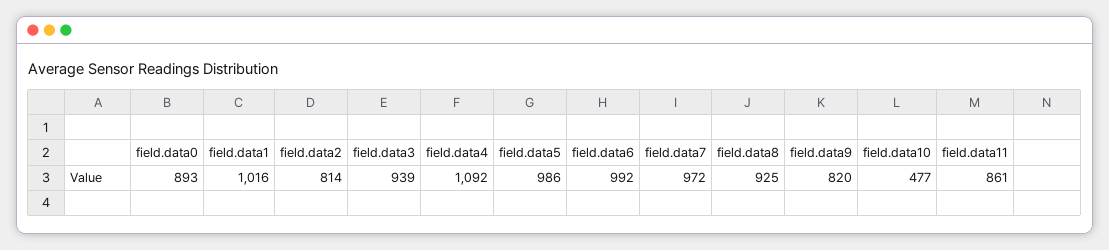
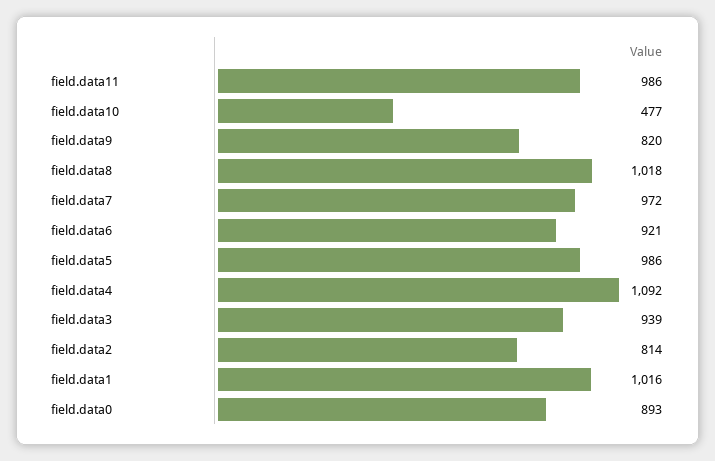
field.data6: 992 -> 921
field.data8: 925 -> 1018
field.data11: 861 -> 986

